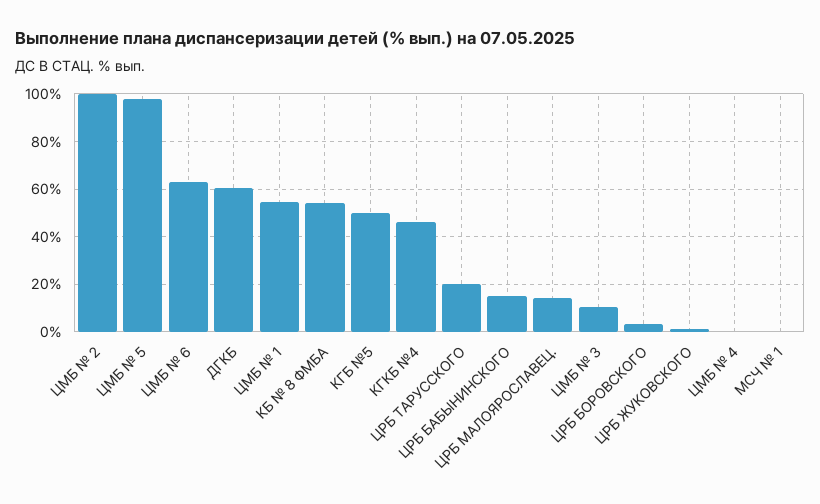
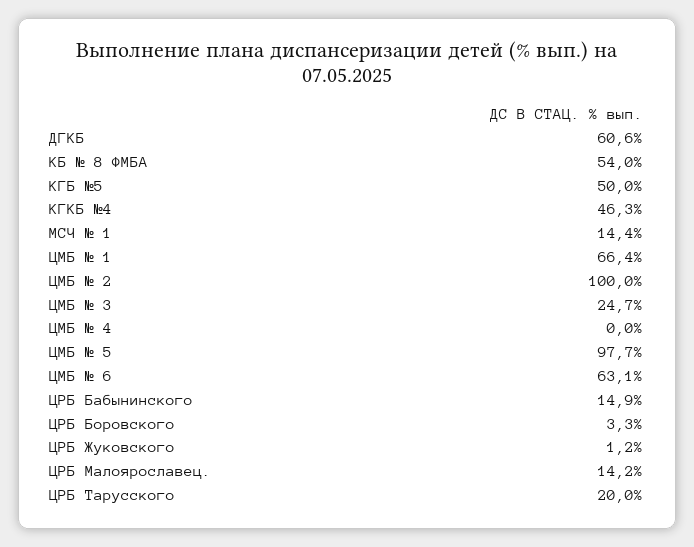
ЦМБ № 1: 55 -> 66.4
ЦМБ № 3: 10 -> 24.7
МСЧ № 1: 0 -> 14.4

